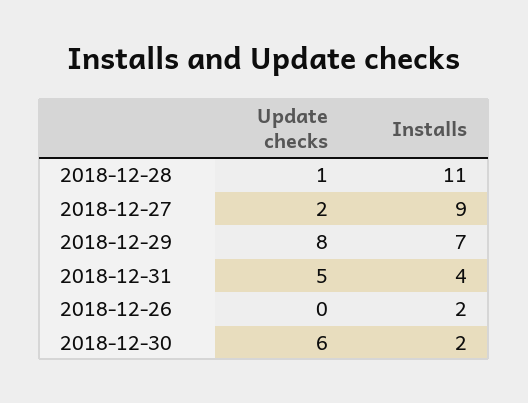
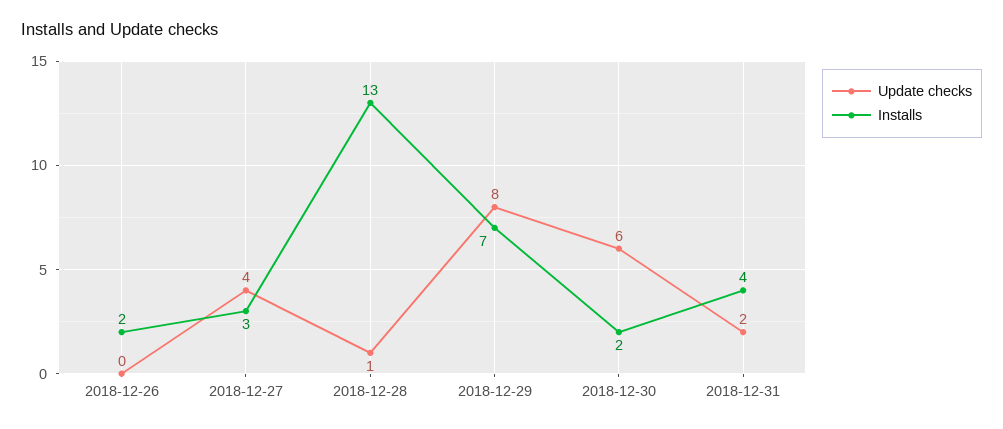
Installs, 2018-12-28: 11 -> 13
Update checks, 2018-12-27: 2 -> 4
Installs, 2018-12-27: 9 -> 3
Update checks, 2018-12-31: 5 -> 2

